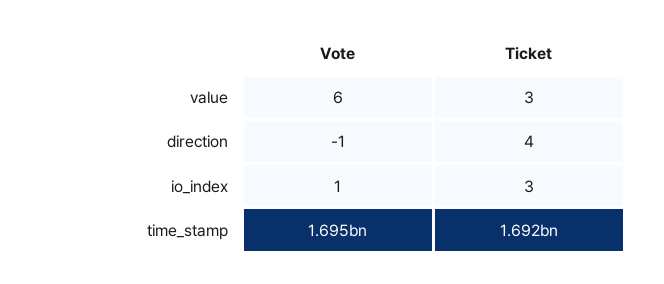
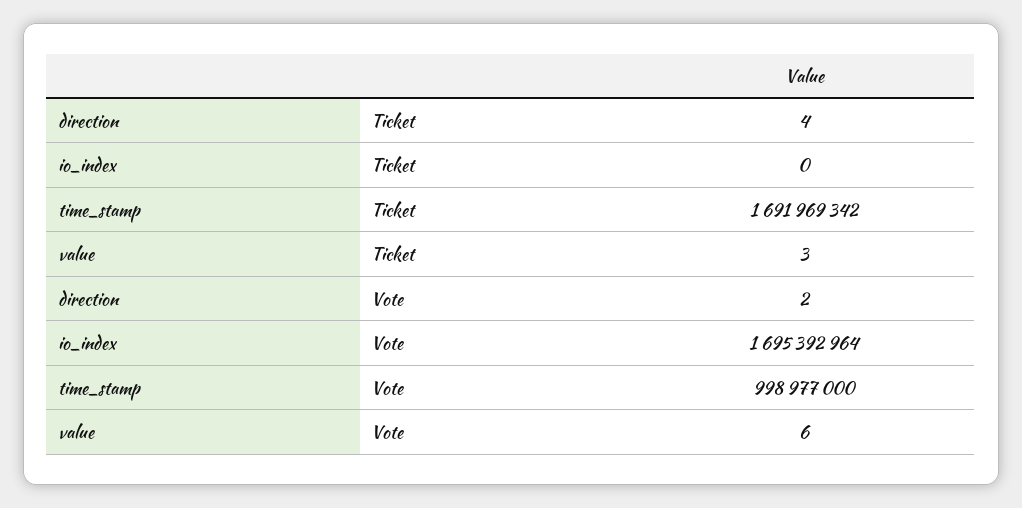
Vote, direction: -1 -> 2
Vote, io_index: 1 -> 1695392964
Ticket, io_index: 3 -> 0
Vote, time_stamp: 1695000000 -> 998977000

